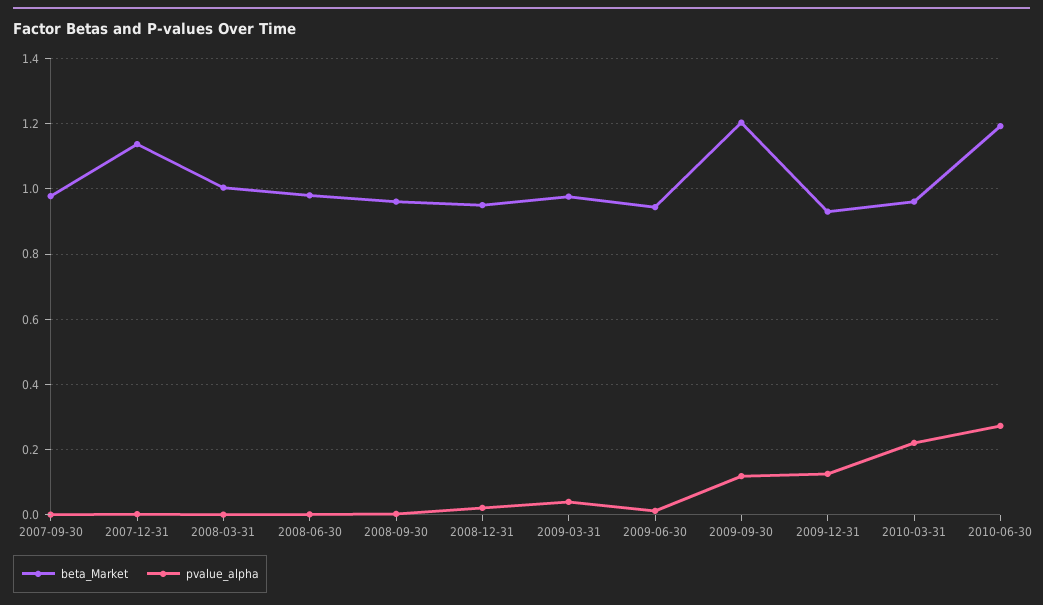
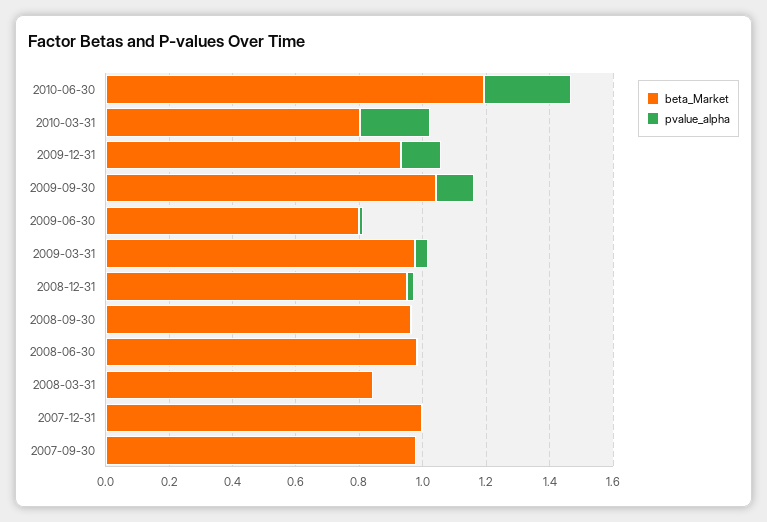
beta_Market, 2007-12-31: 1.14 -> 1
beta_Market, 2008-03-31: 1 -> 0.85
beta_Market, 2009-06-30: 0.94 -> 0.8
beta_Market, 2009-09-30: 1.2 -> 1.05
beta_Market, 2010-03-31: 0.96 -> 0.8

